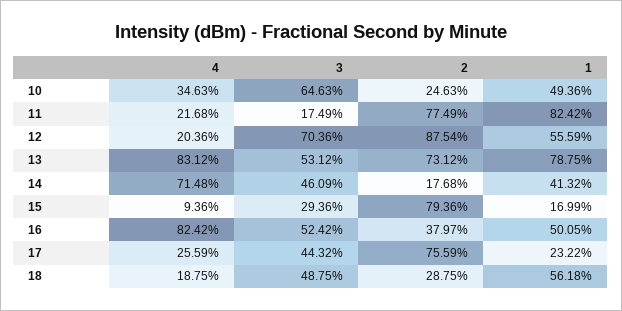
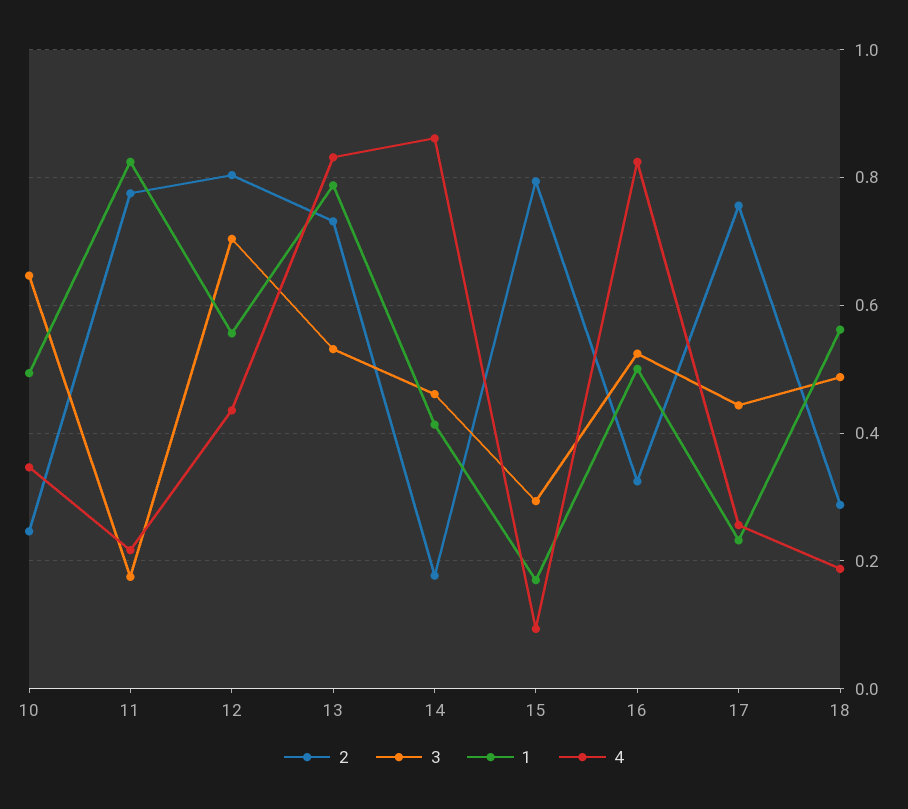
4, 12: 0.2036 -> 0.44
2, 12: 0.8754 -> 0.8
4, 14: 0.7148 -> 0.86
2, 16: 0.3797 -> 0.32

